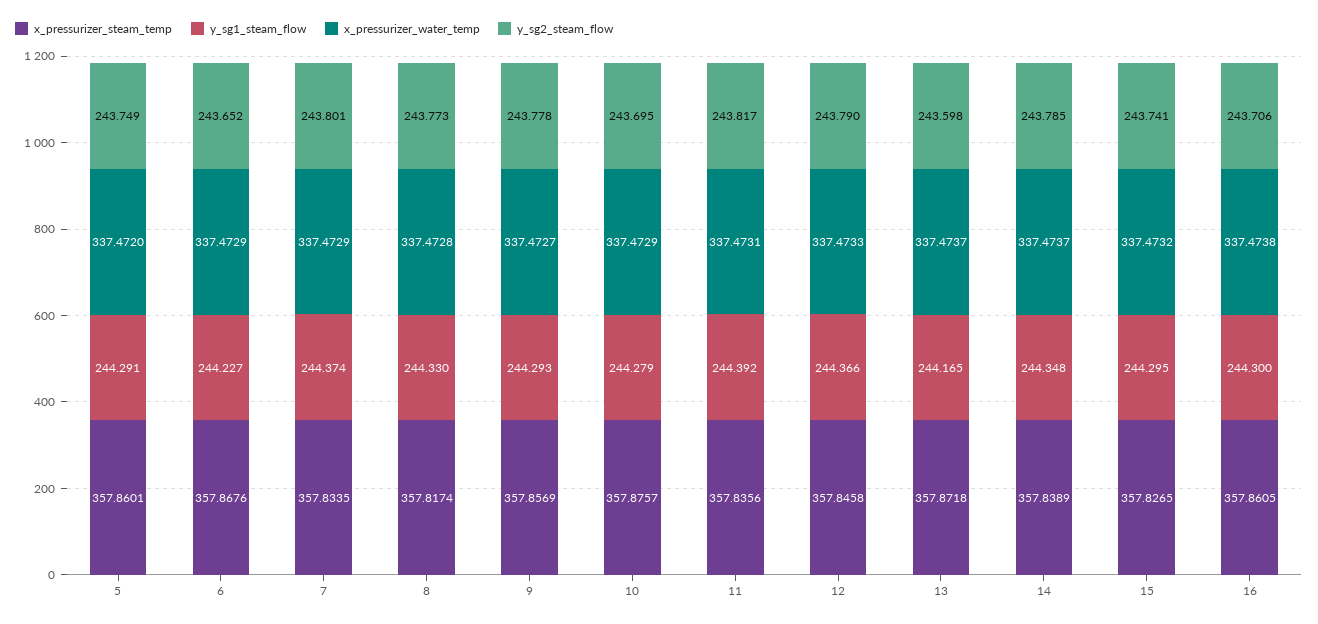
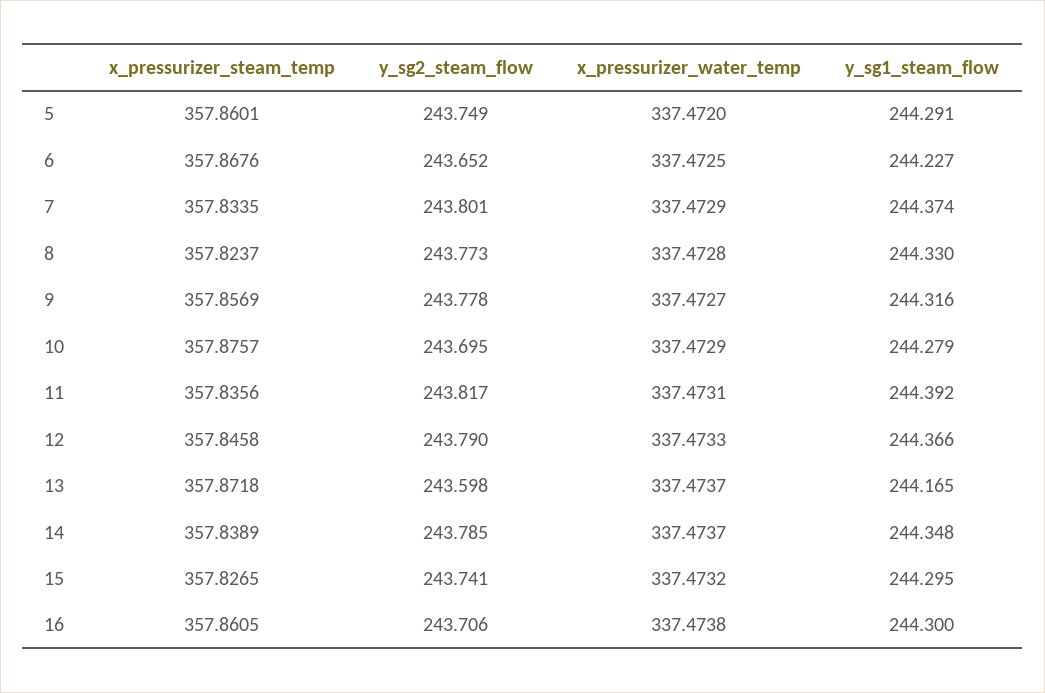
x_pressurizer_water_temp, 6: 337.4729 -> 337.4725
x_pressurizer_steam_temp, 8: 357.8174 -> 357.8237
y_sg1_steam_flow, 9: 244.293 -> 244.316

